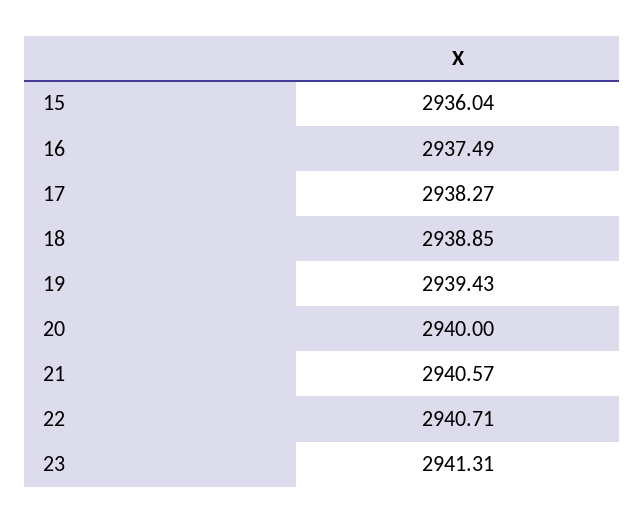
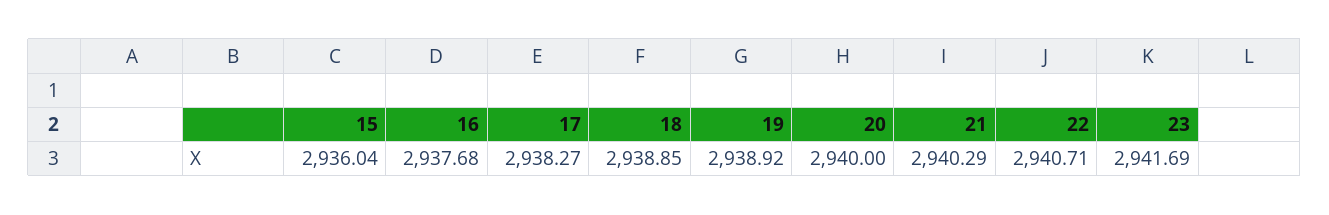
16: 2937.49 -> 2937.68
19: 2939.43 -> 2938.92
21: 2940.57 -> 2940.29
23: 2941.31 -> 2941.69

